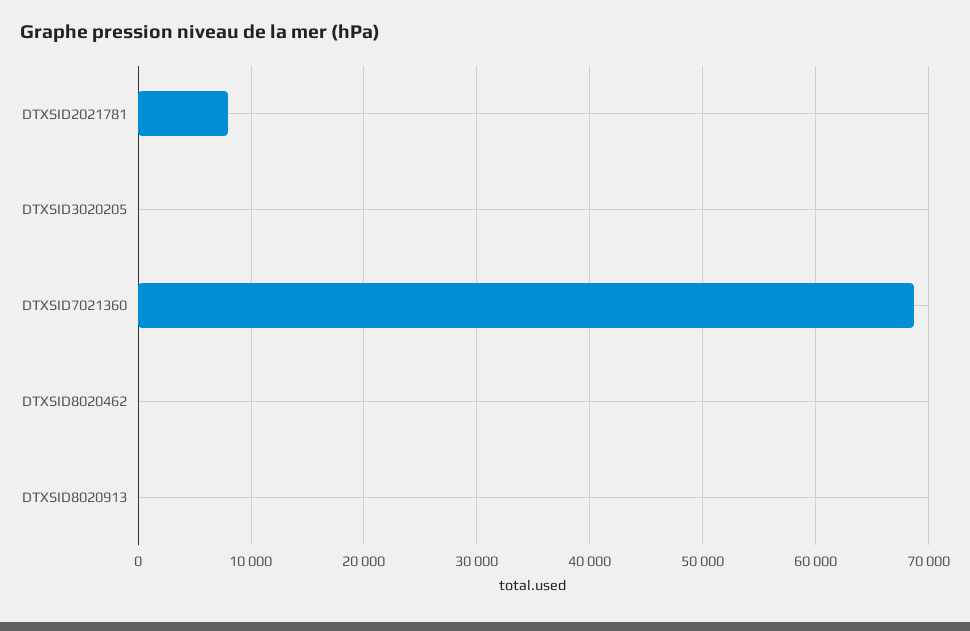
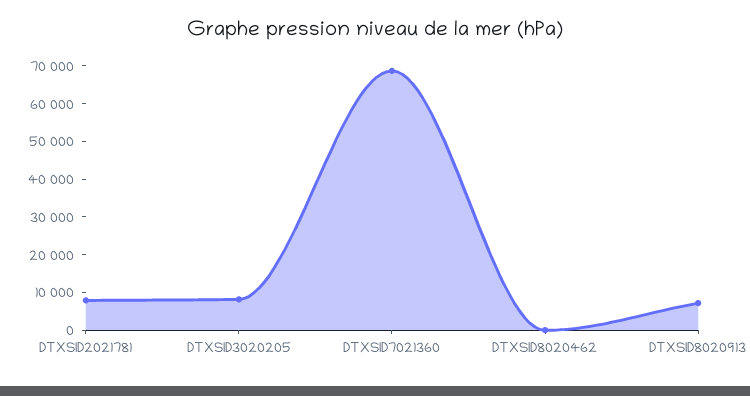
DTXSID3020205: 0 -> 7500
DTXSID8020913: 0 -> 7500

